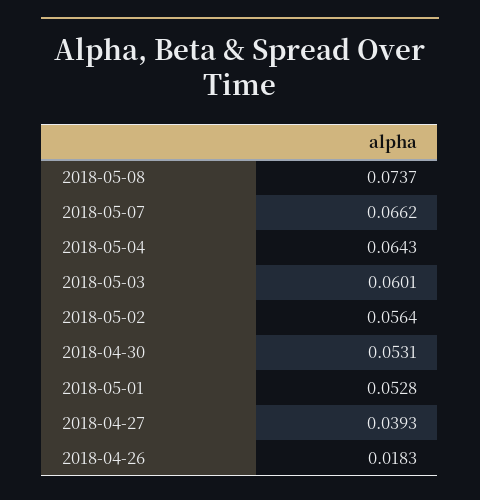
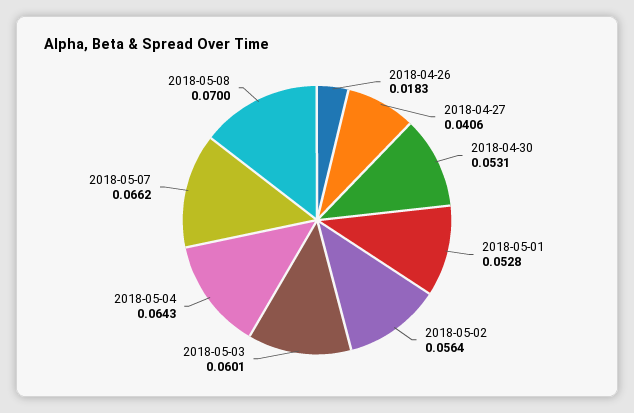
2018-05-08: 0.0737 -> 0.07
2018-04-27: 0.0393 -> 0.0406

